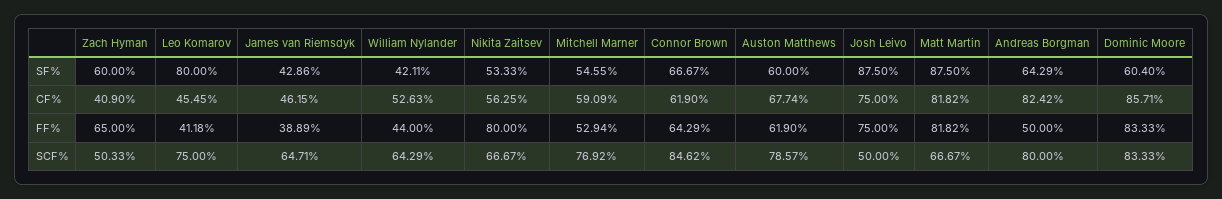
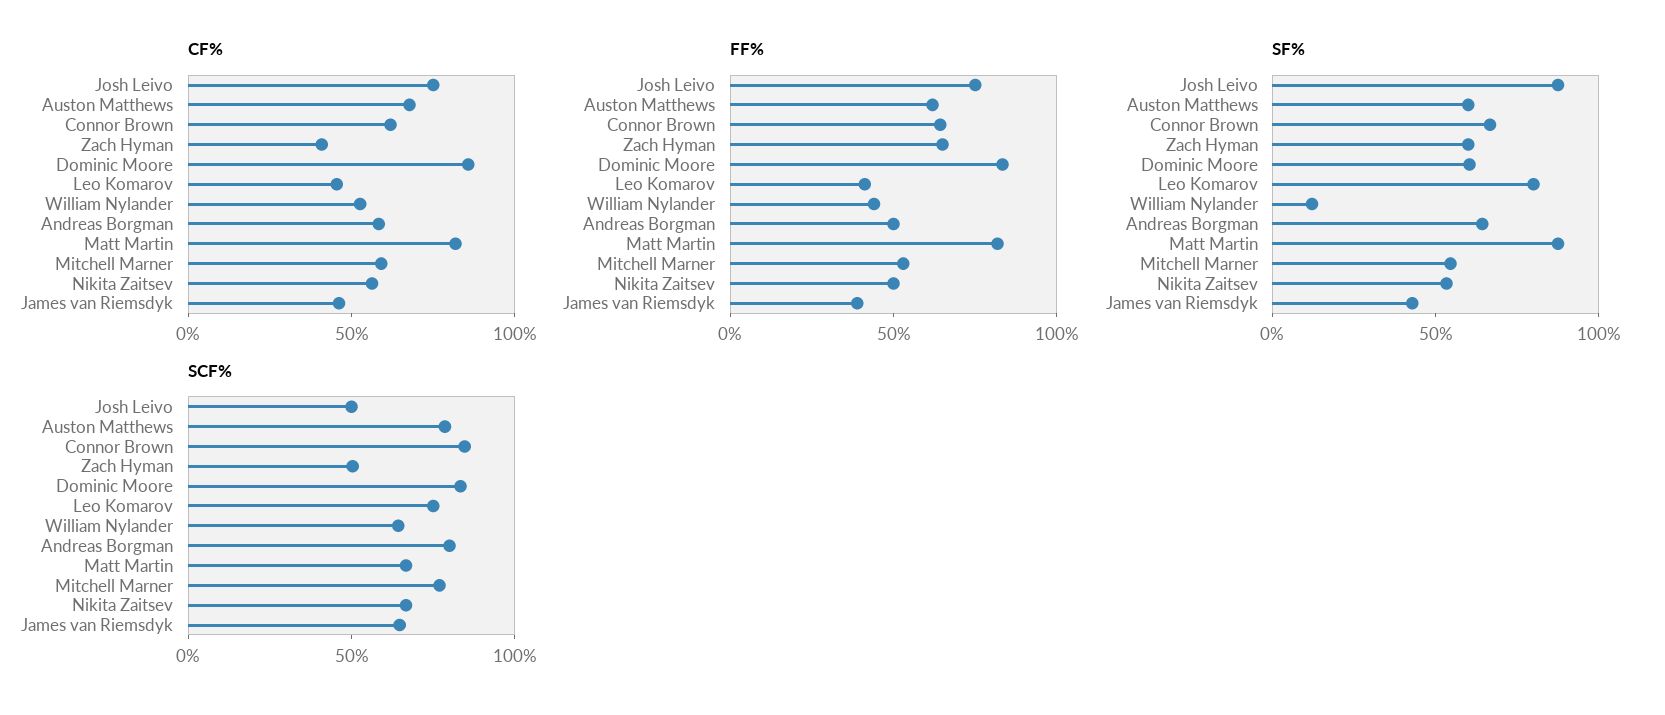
SF%, William Nylander: 42.11 -> 10
CF%, Andreas Borgman: 82.42 -> 60
FF%, Nikita Zaitsev: 80 -> 50

